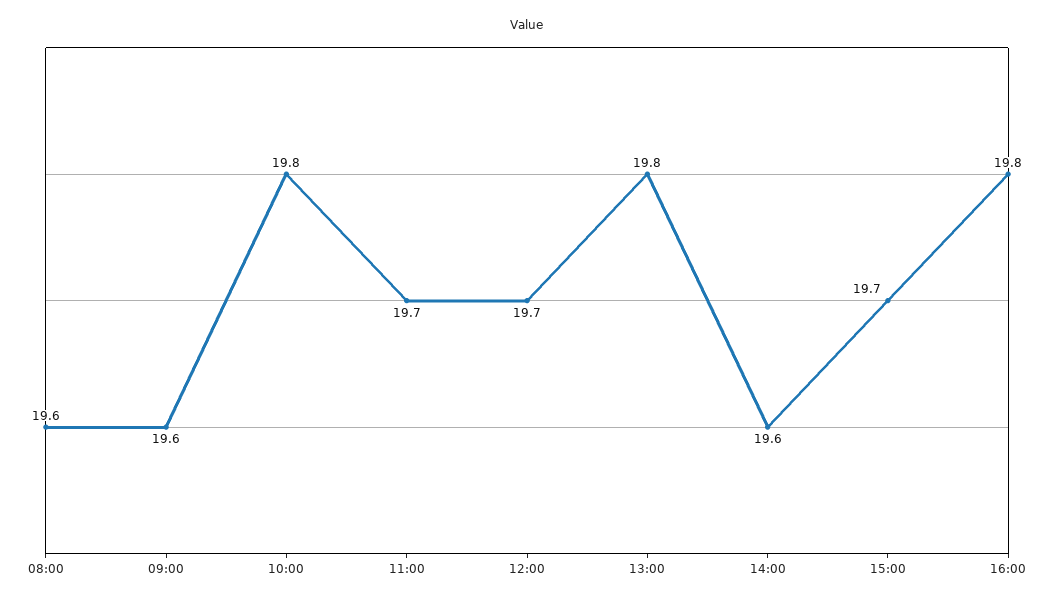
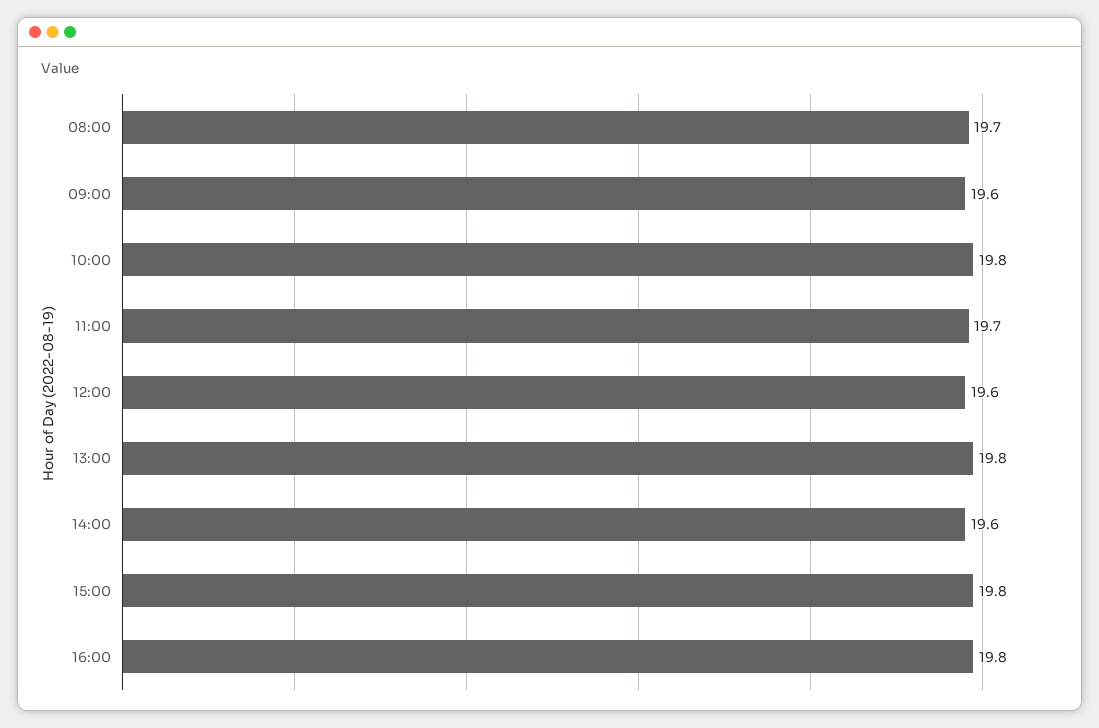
08:00: 19.6 -> 19.7
12:00: 19.7 -> 19.6
15:00: 19.7 -> 19.8

